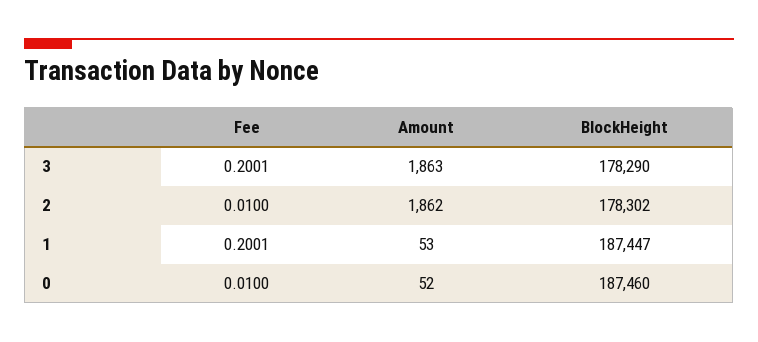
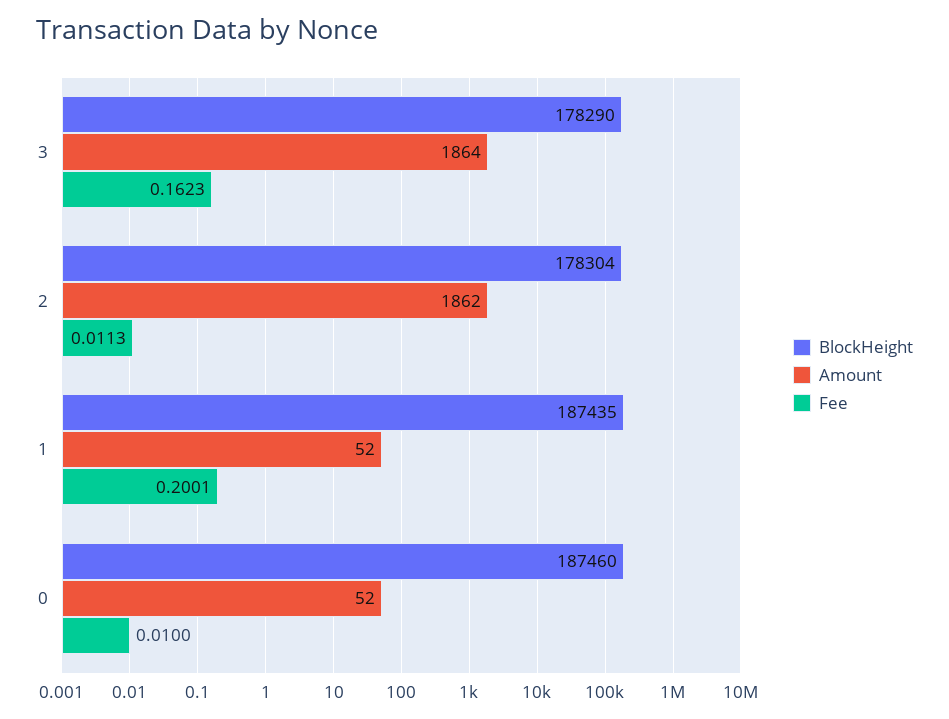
Fee, 3: 0.2001 -> 0.1623
Amount, 3: 1863 -> 1864
Fee, 2: 0.01 -> 0.0113
BlockHeight, 2: 178302 -> 178304
Amount, 1: 53 -> 52
BlockHeight, 1: 187447 -> 187435

